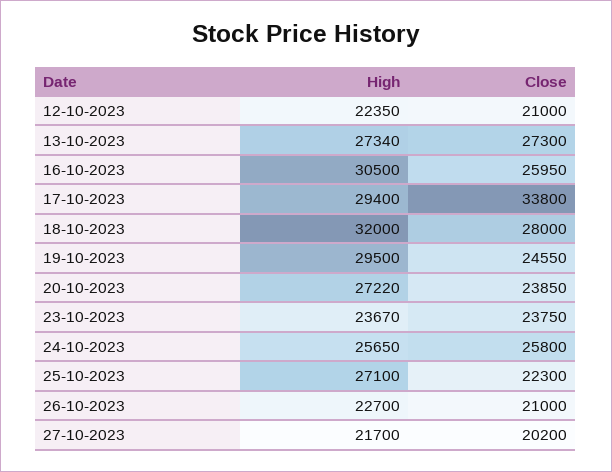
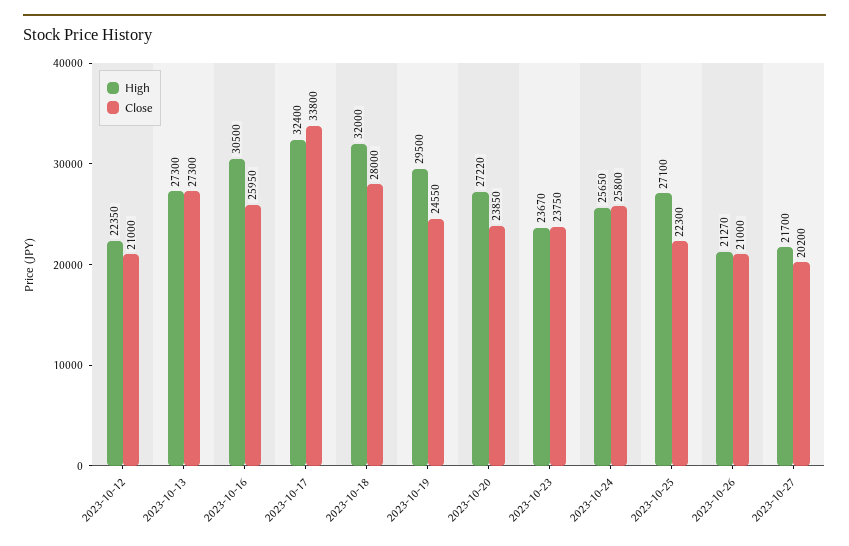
High, 13-10-2023: 27340 -> 27300
High, 17-10-2023: 29400 -> 32400
High, 26-10-2023: 22700 -> 21270

